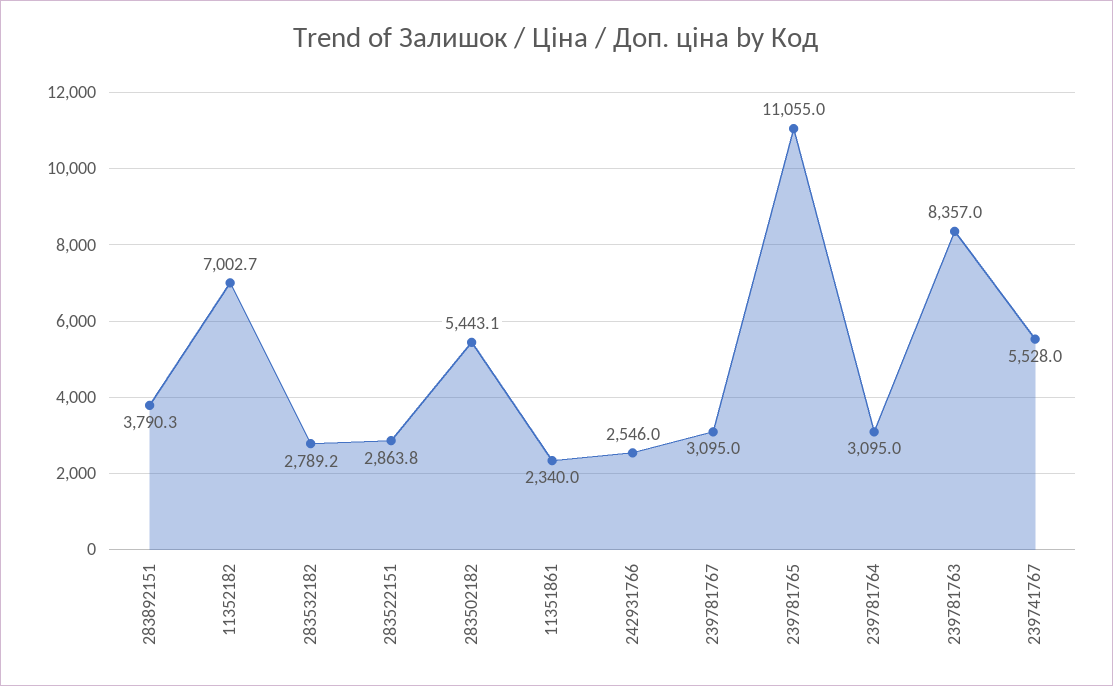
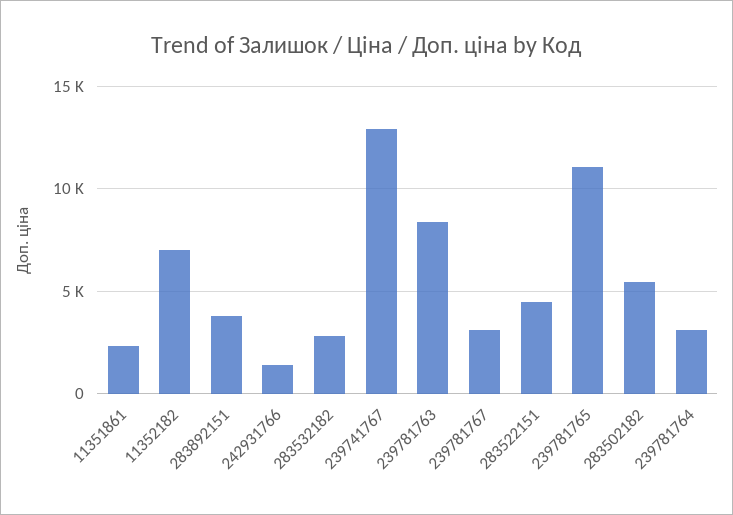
283522151: 2863.8 -> 4500
242931766: 2546 -> 1500
239741767: 5528 -> 13000

